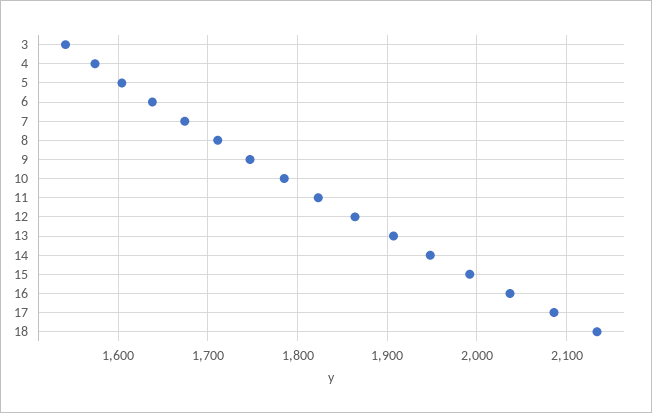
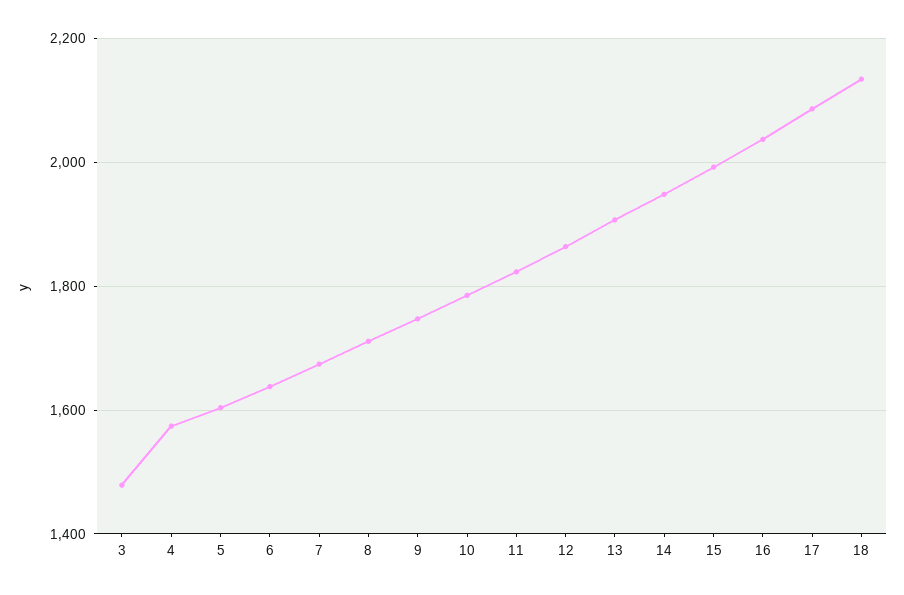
3: 1540 -> 1480

